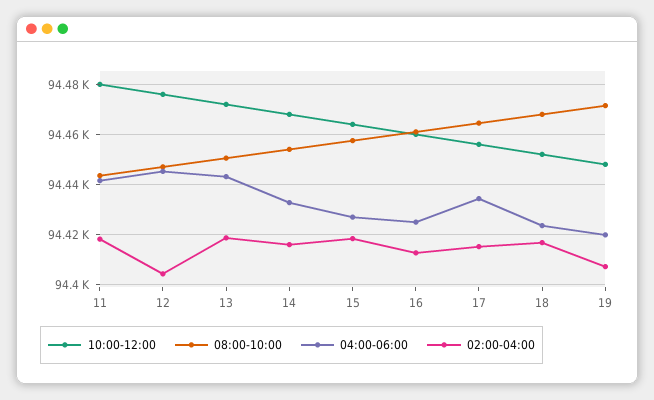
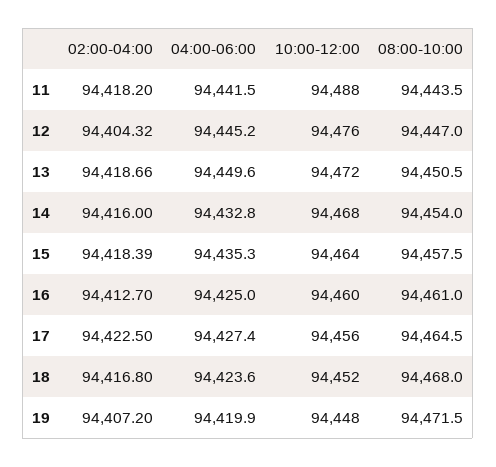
10:00-12:00, 11: 94480 -> 94488
04:00-06:00, 13: 94442.5 -> 94449.6
04:00-06:00, 15: 94427.5 -> 94435.3
04:00-06:00, 17: 94435 -> 94427.4
02:00-04:00, 17: 94415 -> 94422.5

